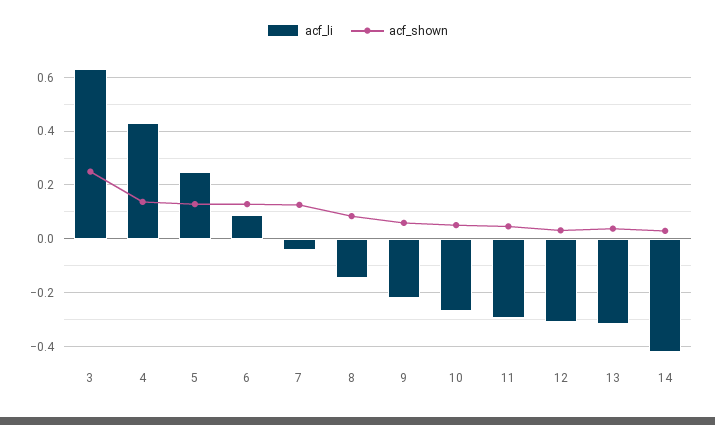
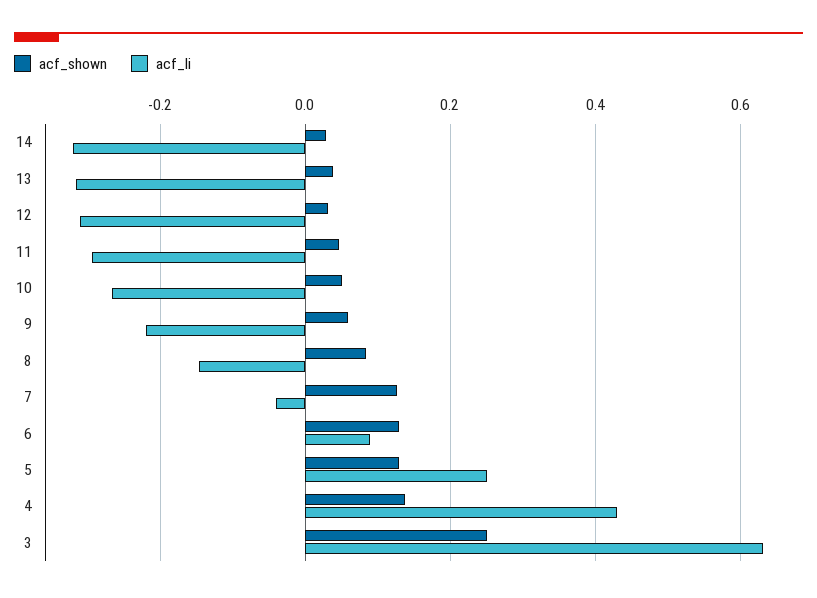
acf_li, 14: -0.425 -> -0.32

